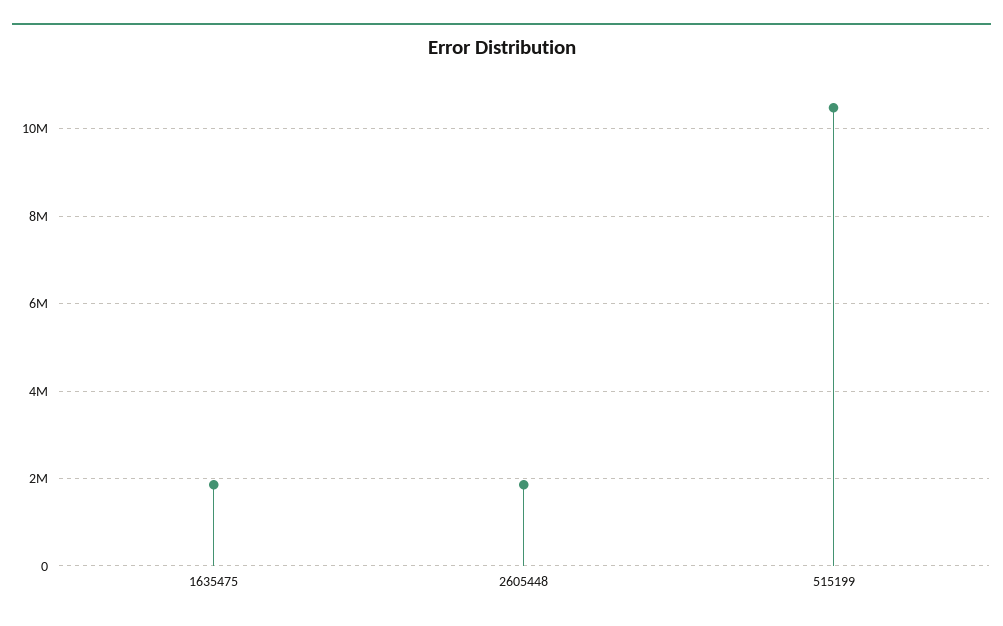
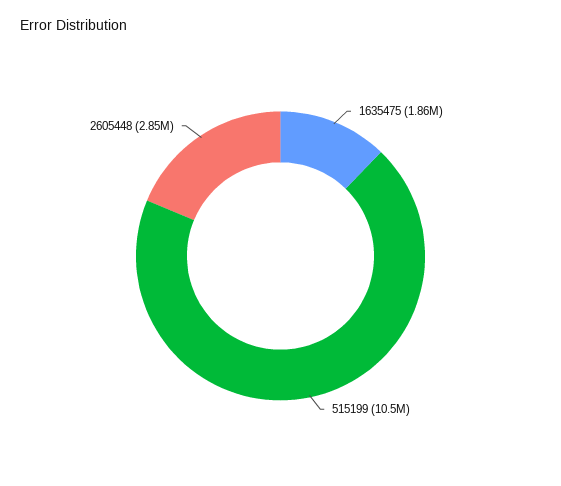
2605448: 1800000 -> 2850000

